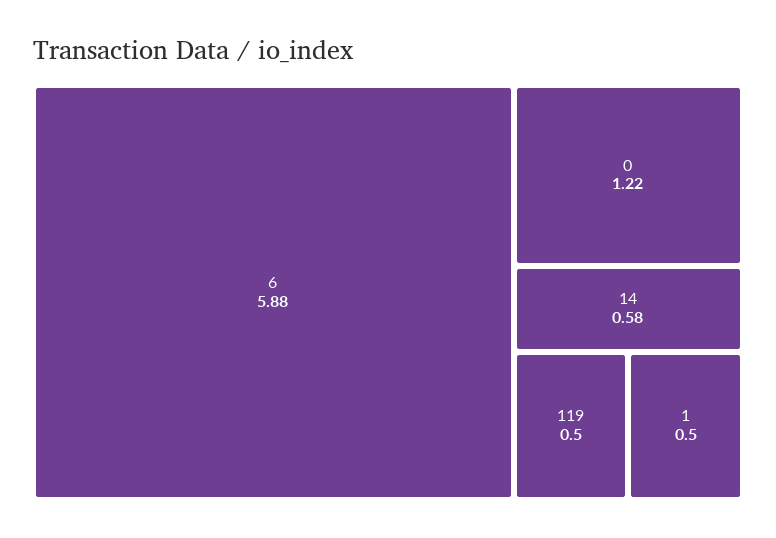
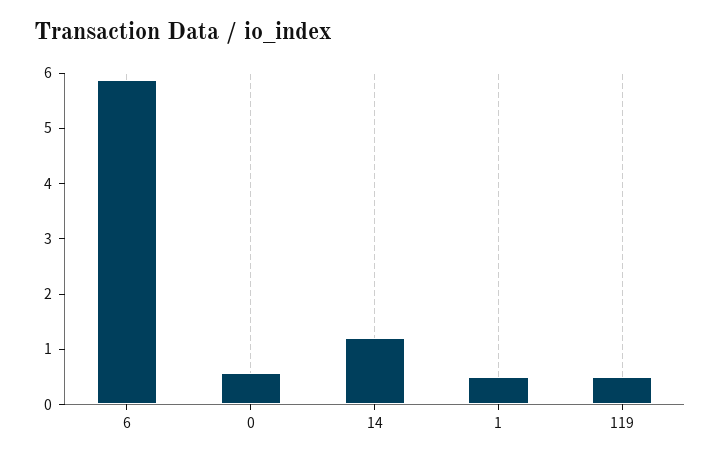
0: 1.22 -> 0.6
14: 0.58 -> 1.2

